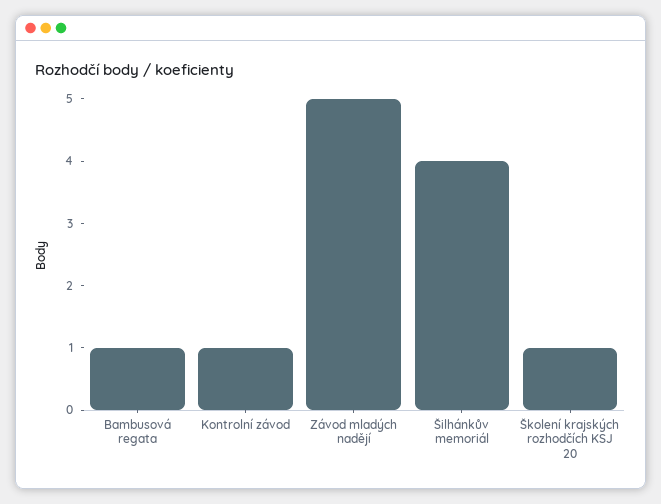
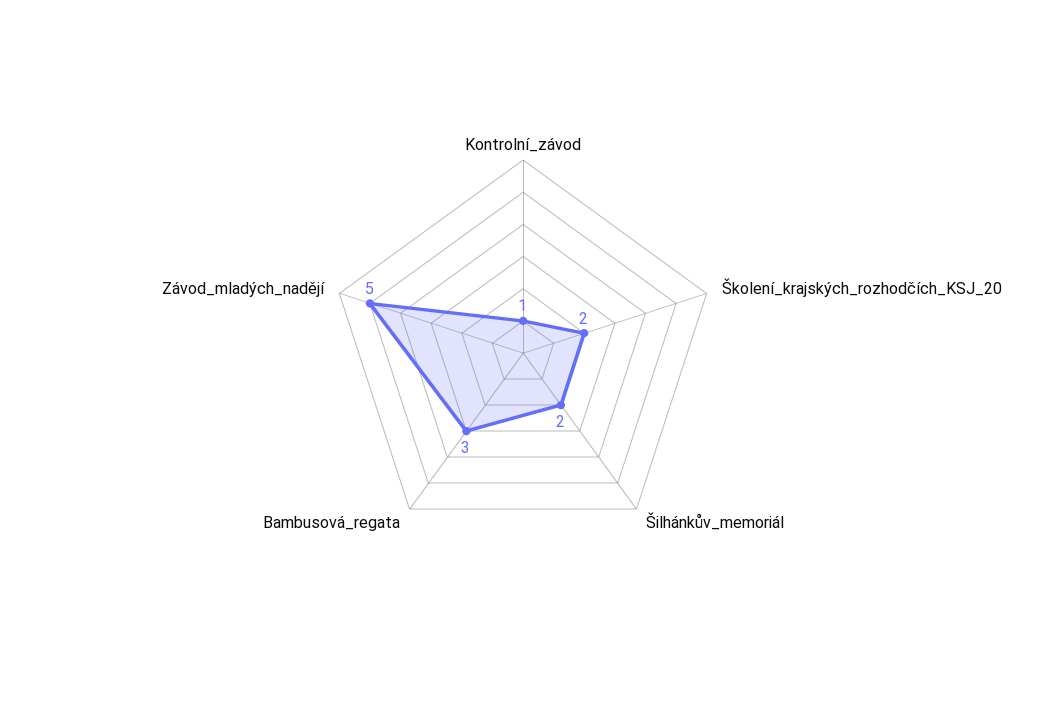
Bambusová regata: 1 -> 3
Šilhánkův memoriál: 4 -> 2
Školení krajských rozhodčích KSJ 20: 1 -> 2

